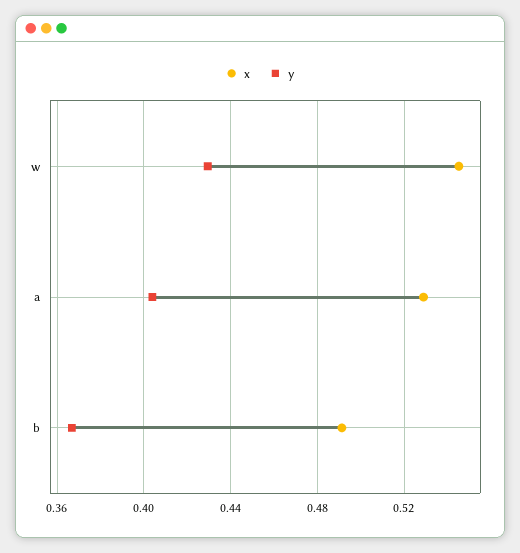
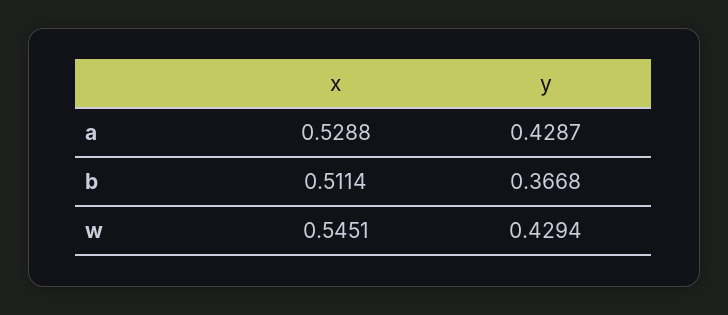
y, a: 0.405 -> 0.4287
x, b: 0.49 -> 0.5114

